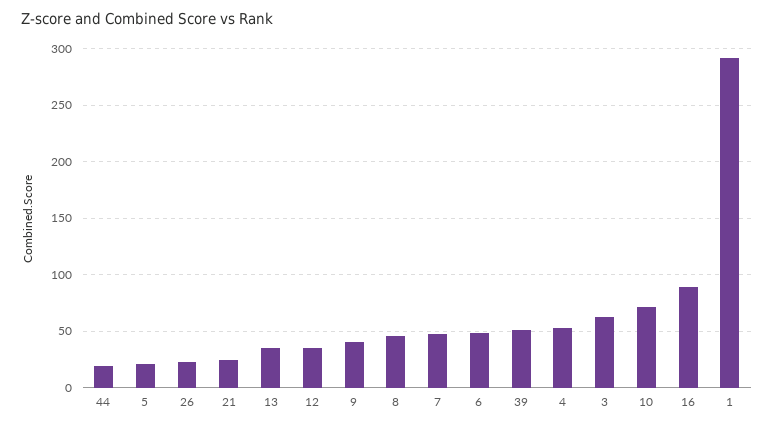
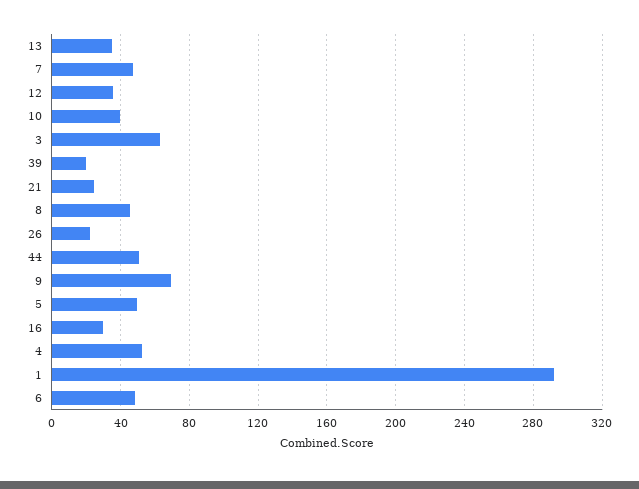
44: 20 -> 50
5: 20 -> 50
9: 40 -> 70
39: 50 -> 20
10: 70 -> 40
16: 90 -> 30

